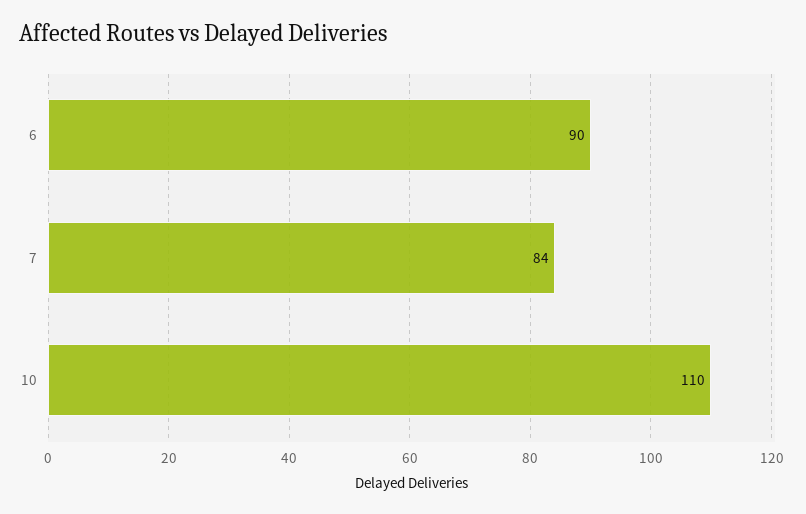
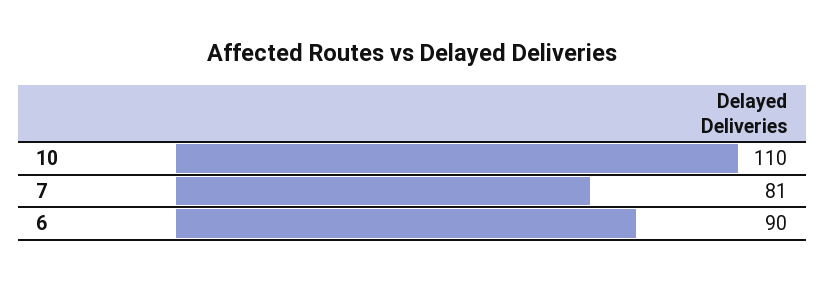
7: 84 -> 81

